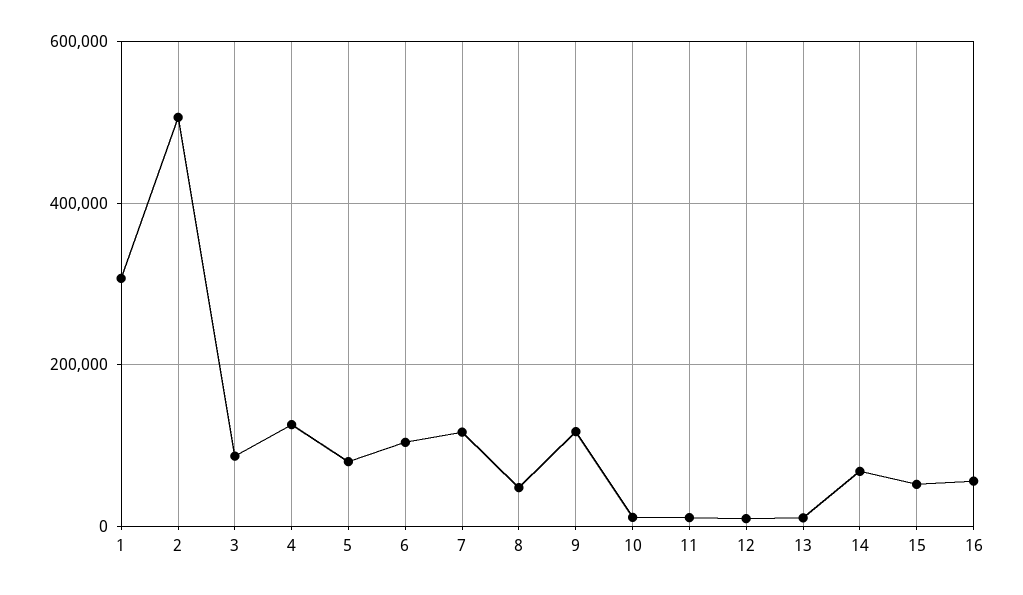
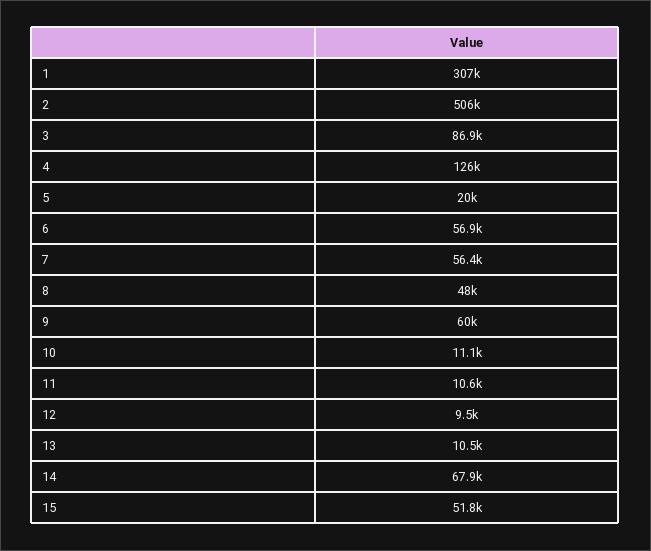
5: 80000 -> 20000
6: 100000 -> 56900
7: 120000 -> 56400
9: 120000 -> 60000
16: 60000 -> none

